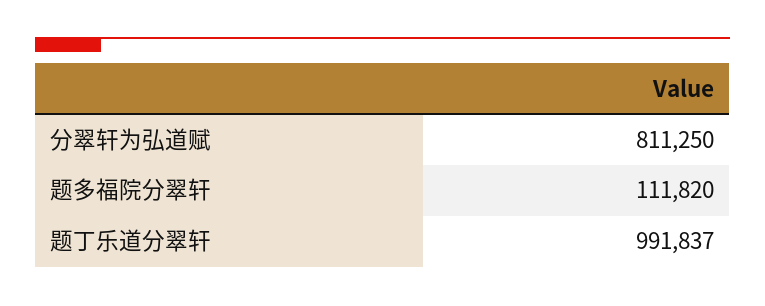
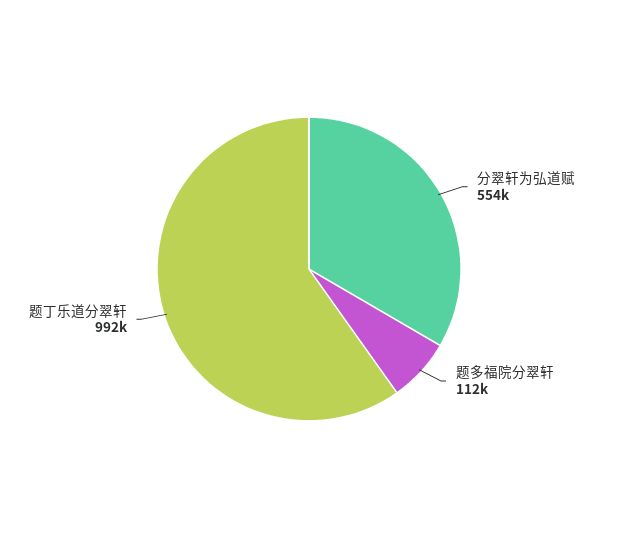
分翠轩为弘道赋: 811250 -> 554000

